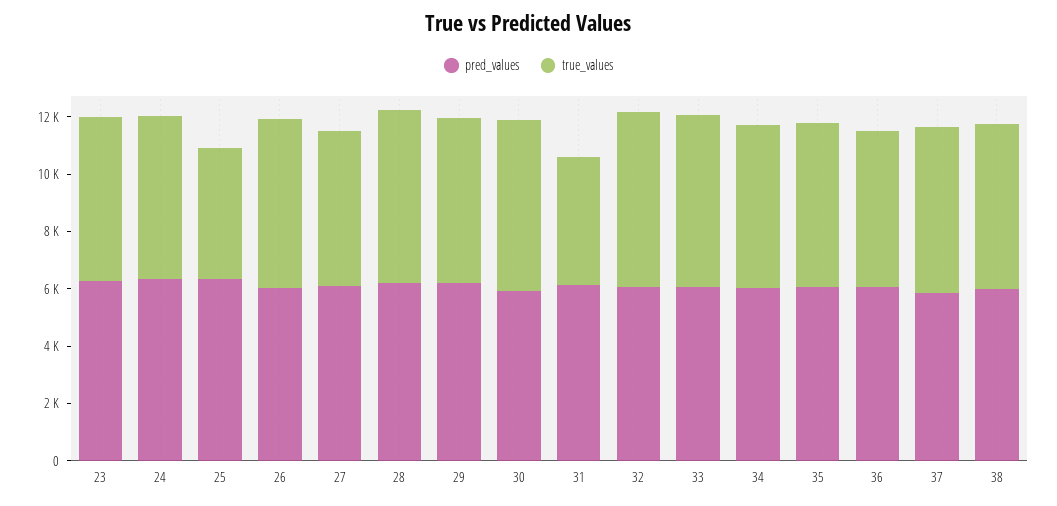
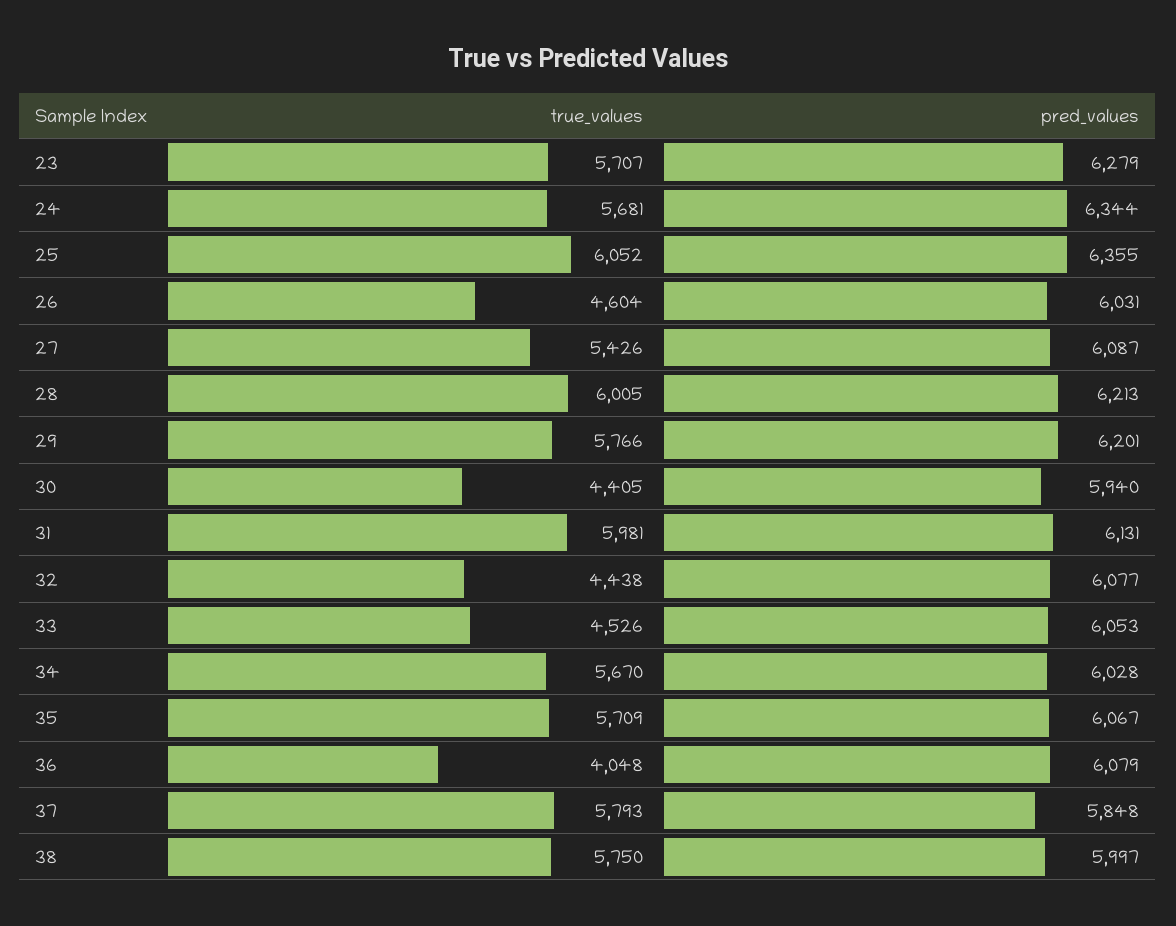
true_values, 25: 4500 -> 6052
true_values, 26: 6000 -> 4604
true_values, 30: 6000 -> 4405
true_values, 31: 4500 -> 5981
true_values, 32: 6000 -> 4438
true_values, 33: 6000 -> 4526
true_values, 36: 5500 -> 4048

